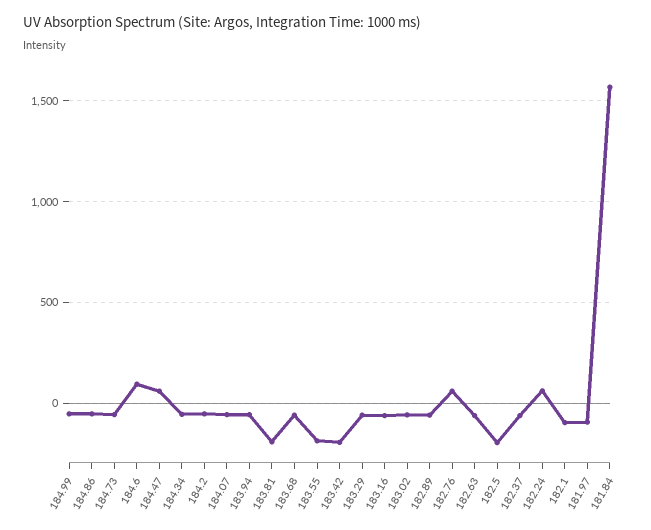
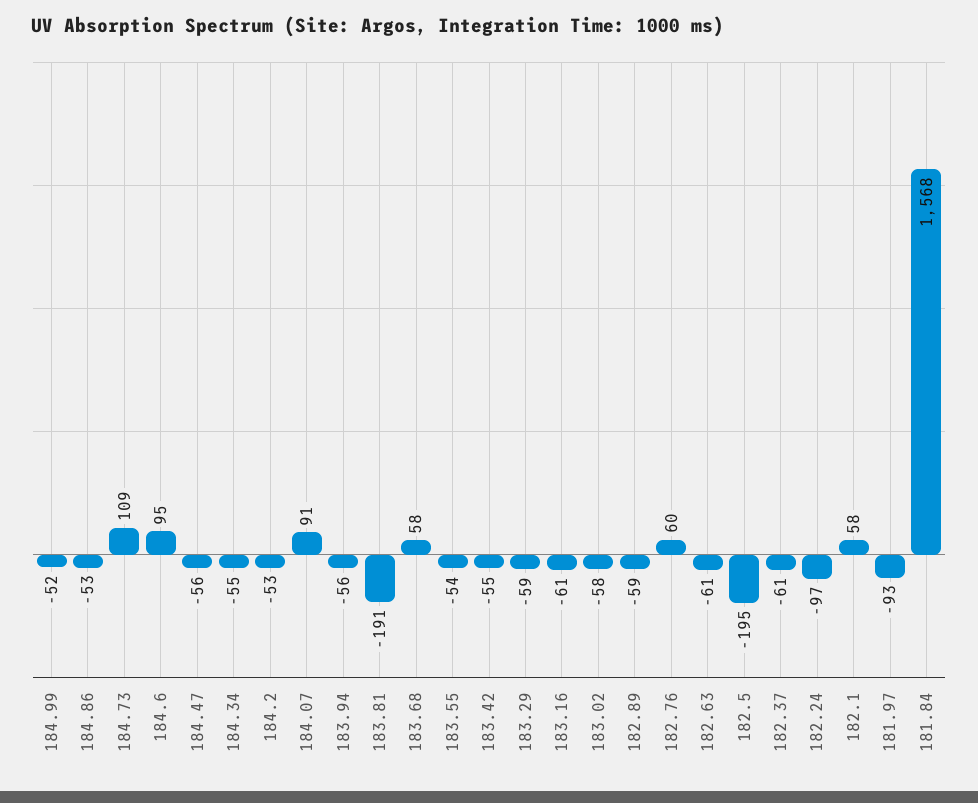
184.73: -50 -> 109
184.47: 50 -> -56
184.07: -50 -> 91
183.68: -50 -> 58
183.55: -200 -> -54
183.42: -200 -> -55
182.24: 50 -> -97
182.1: -100 -> 58

